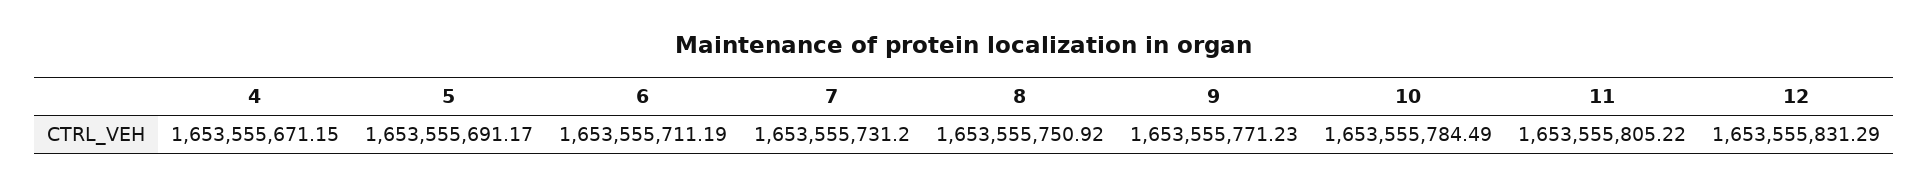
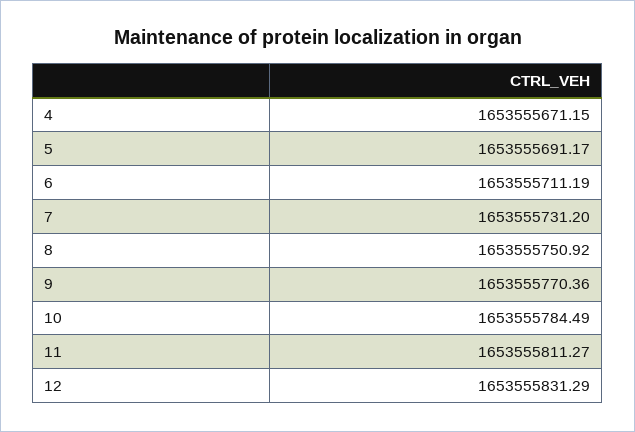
9: 1653555771.23 -> 1653555770.36
11: 1653555805.22 -> 1653555811.27

